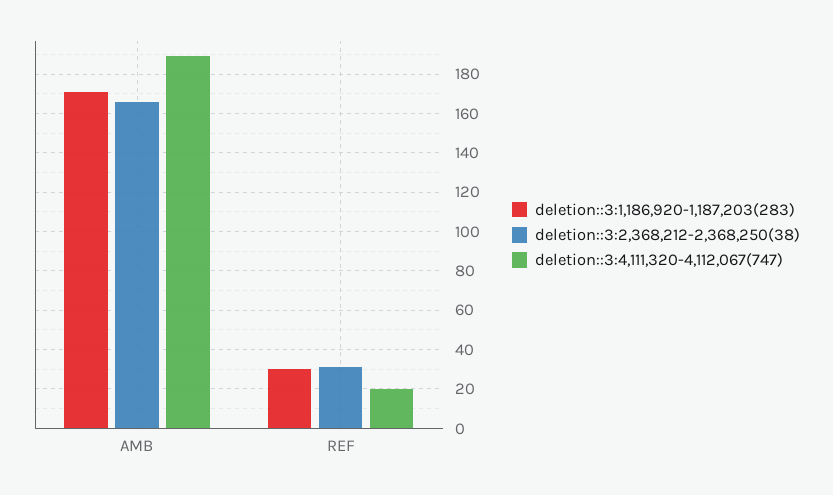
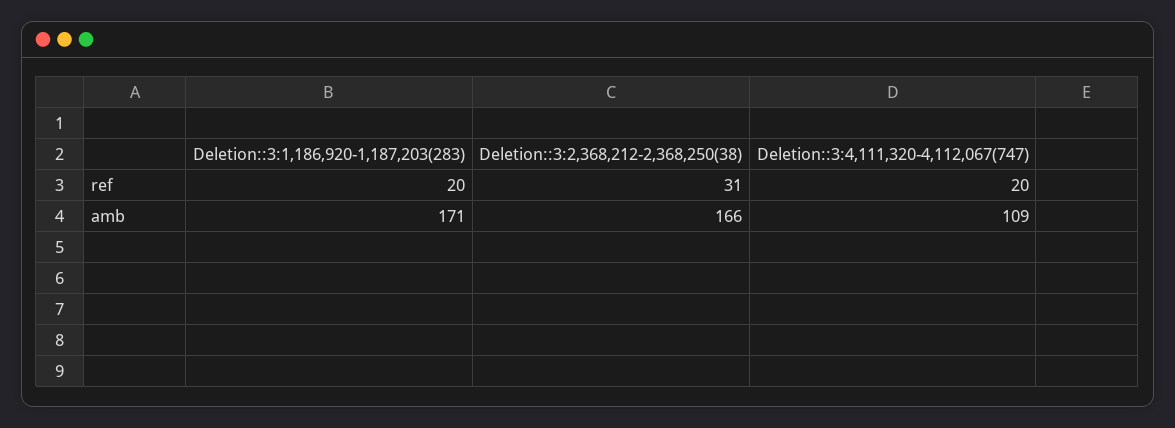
deletion::3:4,111,320-4,112,067(747), AMB: 190 -> 109
deletion::3:1,186,920-1,187,203(283), REF: 30 -> 20

